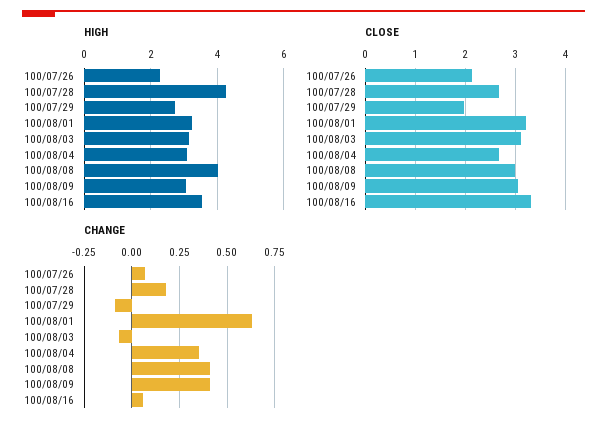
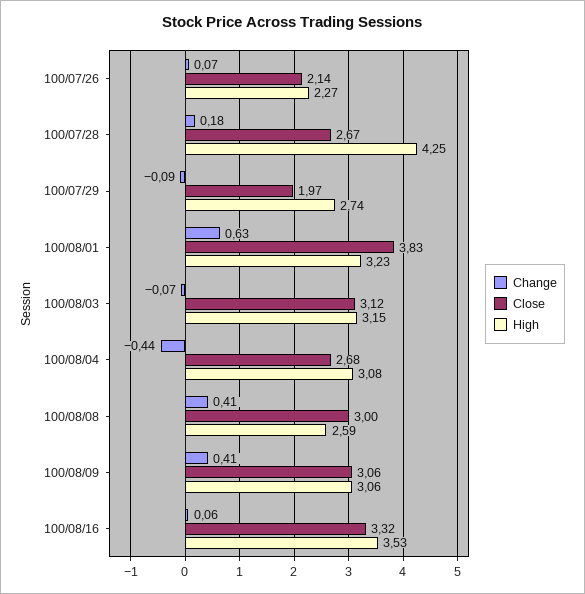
HIGH, 100/08/08: 4 -> 2.59
CLOSE, 100/08/01: 3.2 -> 3.83
CHANGE, 100/08/04: 0.35 -> -0.44

